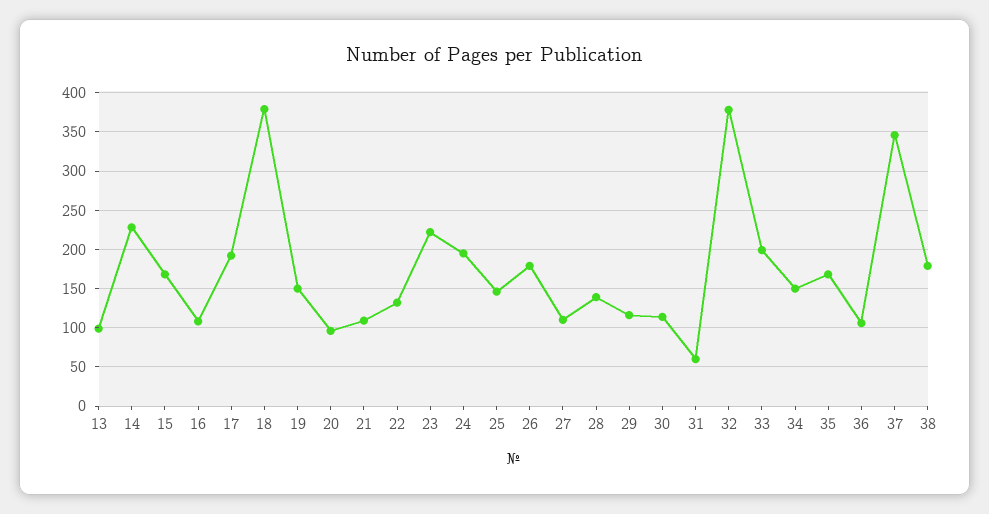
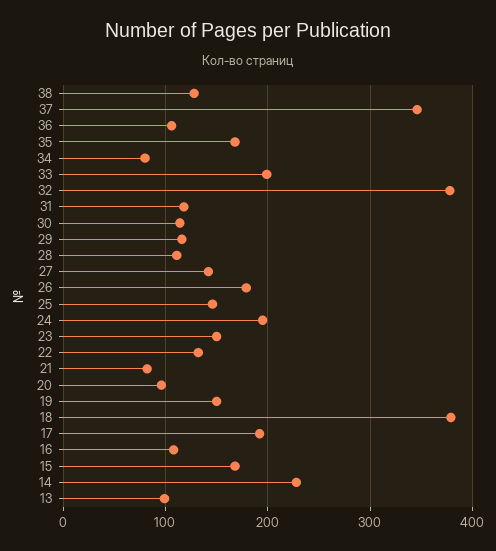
21: 110 -> 80
23: 220 -> 150
27: 110 -> 140
28: 140 -> 110
31: 60 -> 120
34: 150 -> 80
38: 180 -> 130

